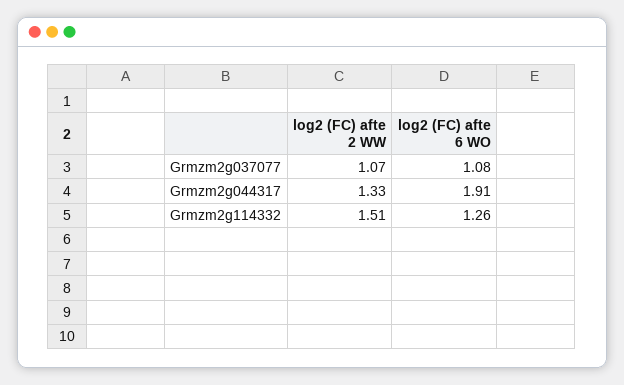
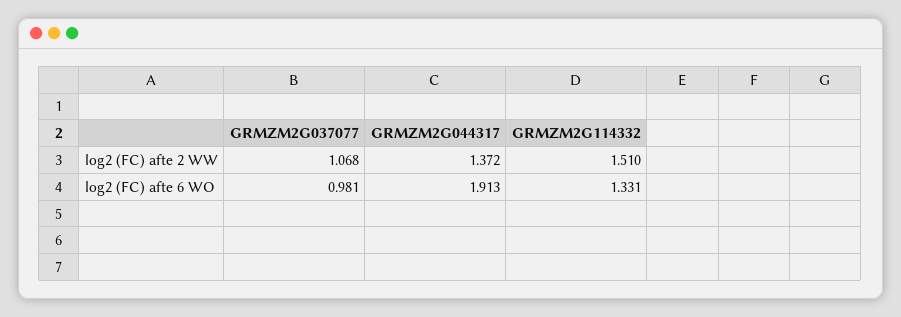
log2 (FC) afte 6 WO, Grmzm2g037077: 1.08 -> 0.981
log2 (FC) afte 2 WW, Grmzm2g044317: 1.33 -> 1.372
log2 (FC) afte 6 WO, Grmzm2g114332: 1.26 -> 1.331

